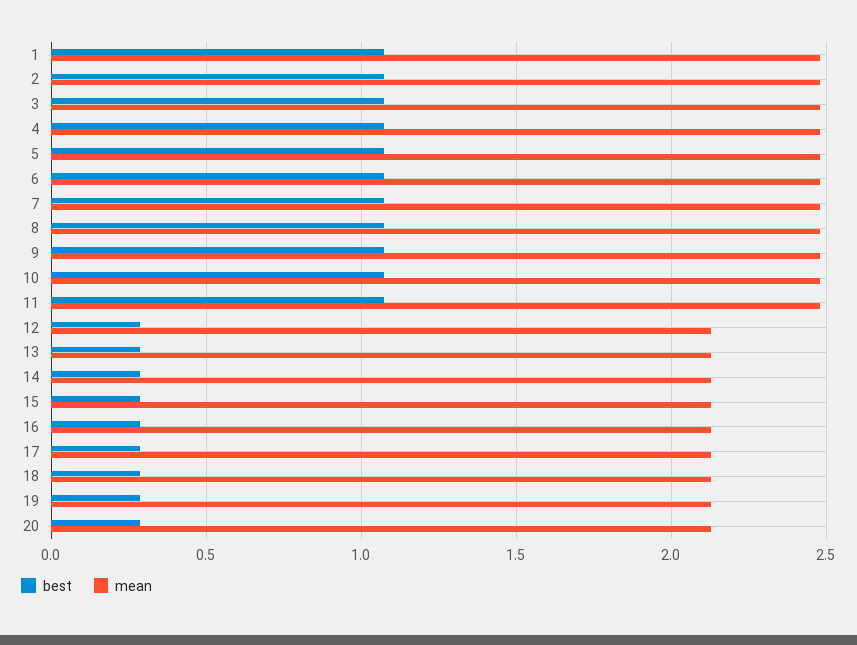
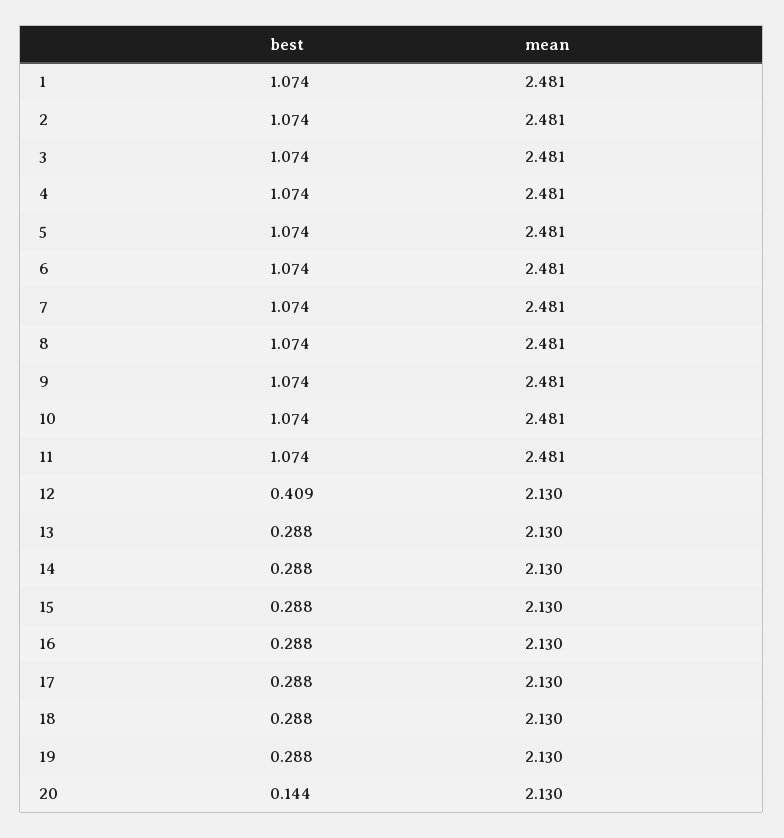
best, 12: 0.3 -> 0.409
best, 20: 0.3 -> 0.144

